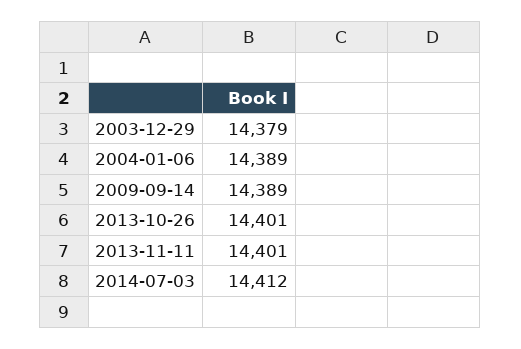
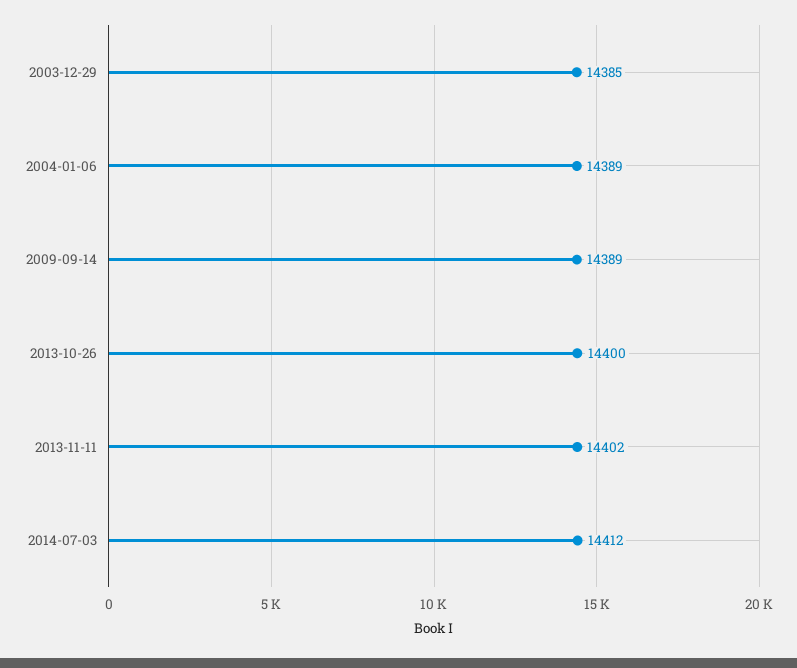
2003-12-29: 14379 -> 14385
2013-10-26: 14401 -> 14400
2013-11-11: 14401 -> 14402

